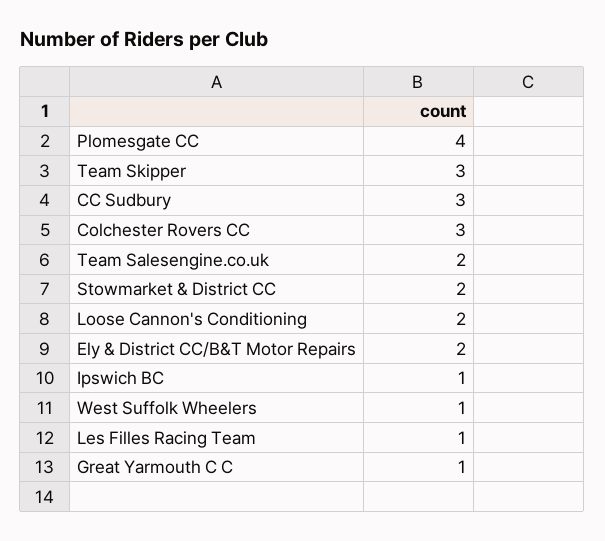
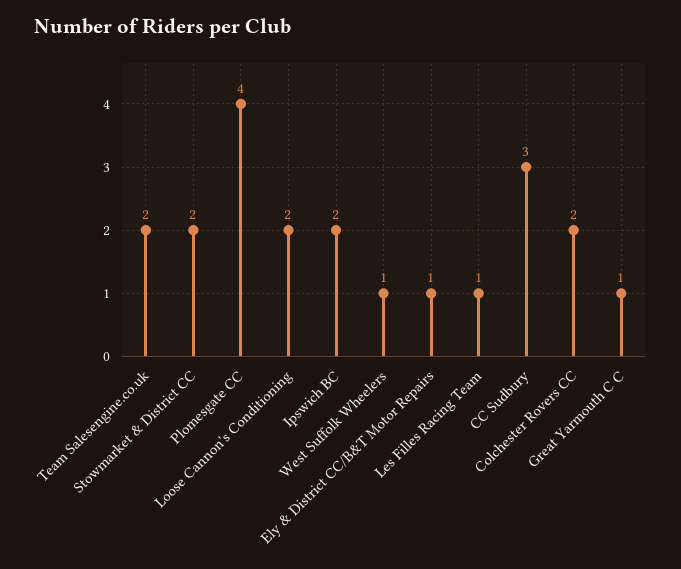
Team Skipper: 3 -> none
Colchester Rovers CC: 3 -> 2
Ely & District CC/B&T Motor Repairs: 2 -> 1
Ipswich BC: 1 -> 2

